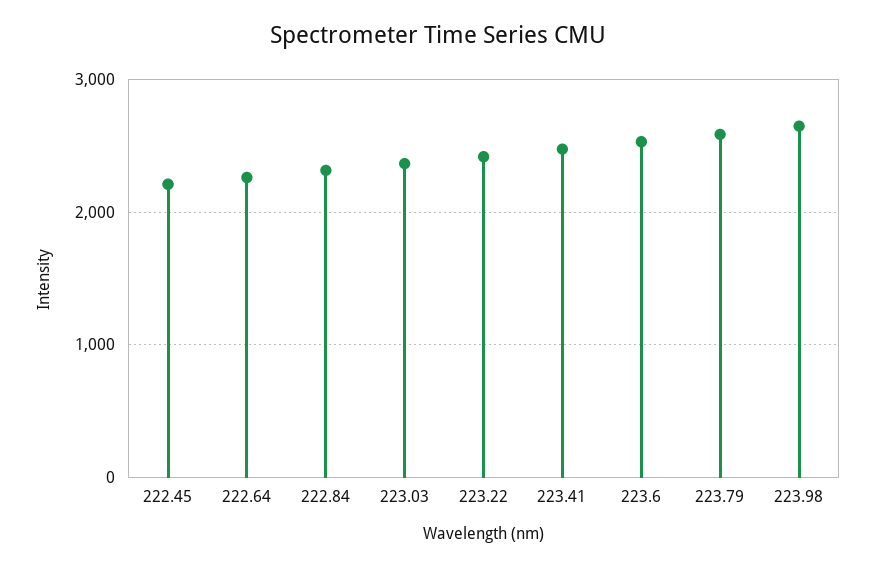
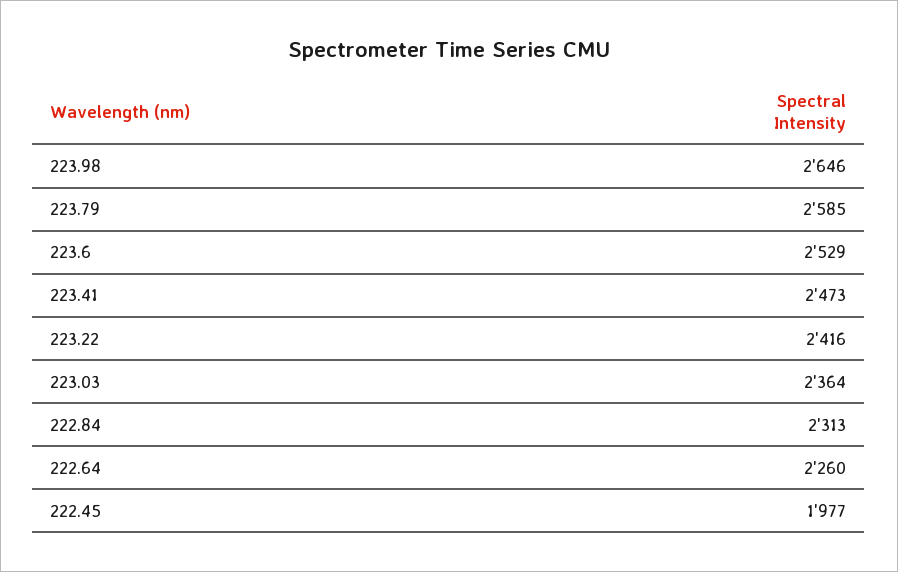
222.45: 2200 -> 1977

